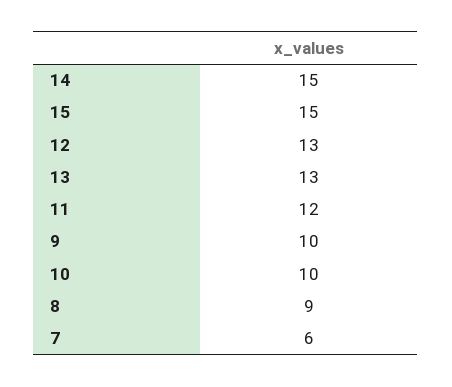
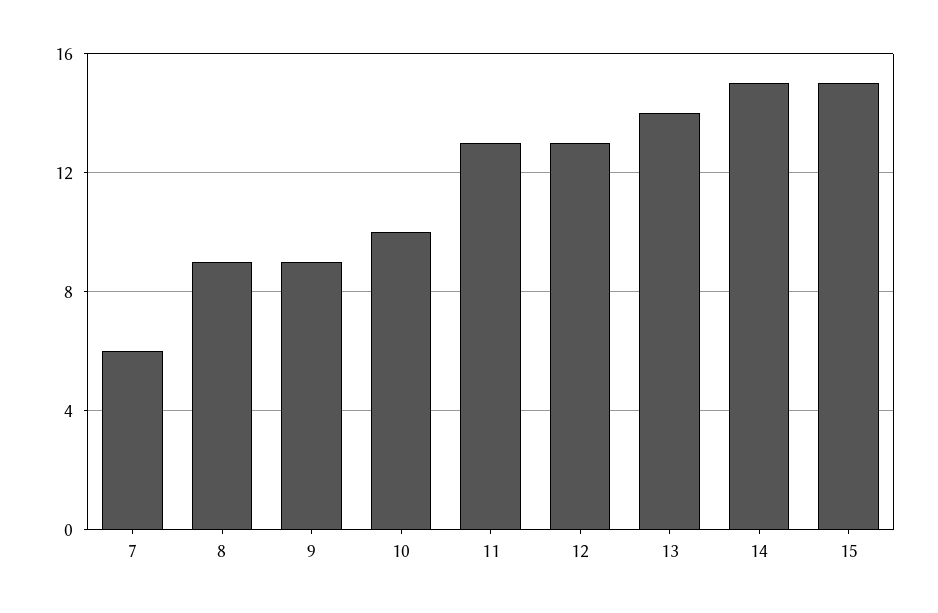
13: 13 -> 14
11: 12 -> 13
9: 10 -> 9

